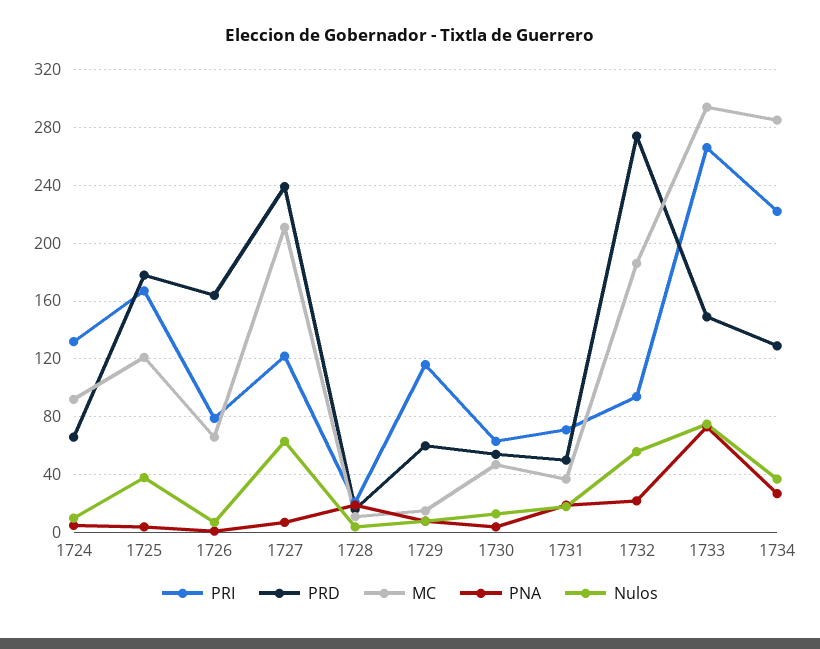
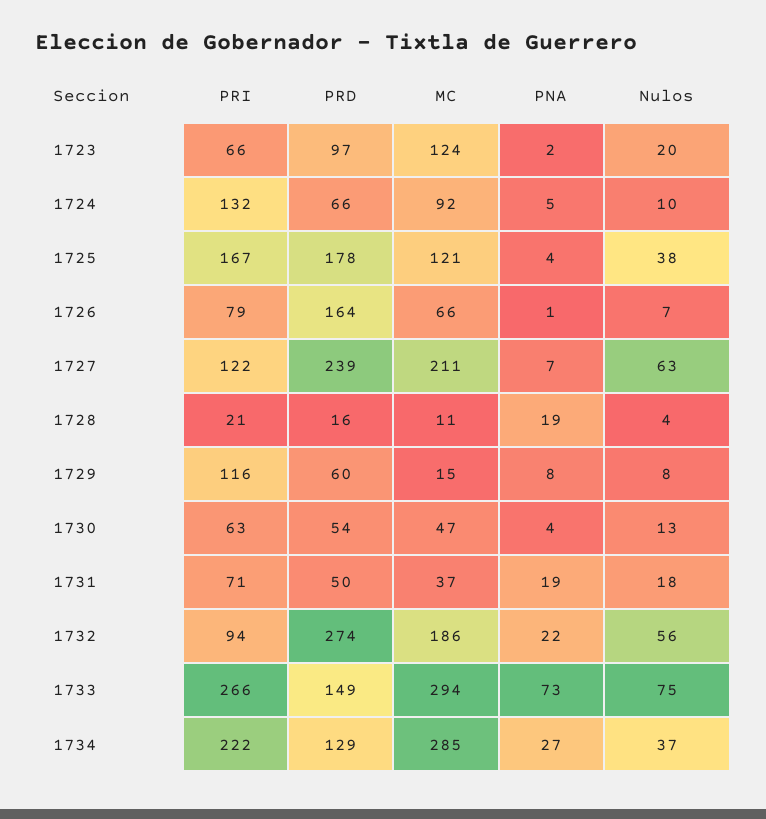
PRI, 1723: none -> 66
PRD, 1723: none -> 97
MC, 1723: none -> 124
PNA, 1723: none -> 2
Nulos, 1723: none -> 20

